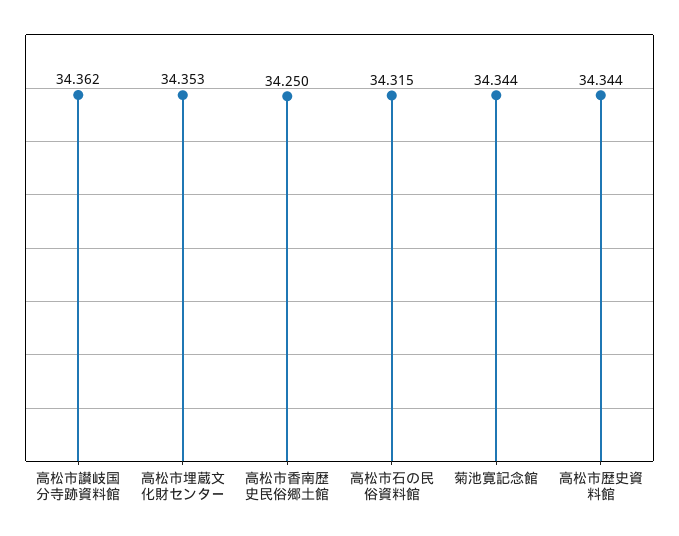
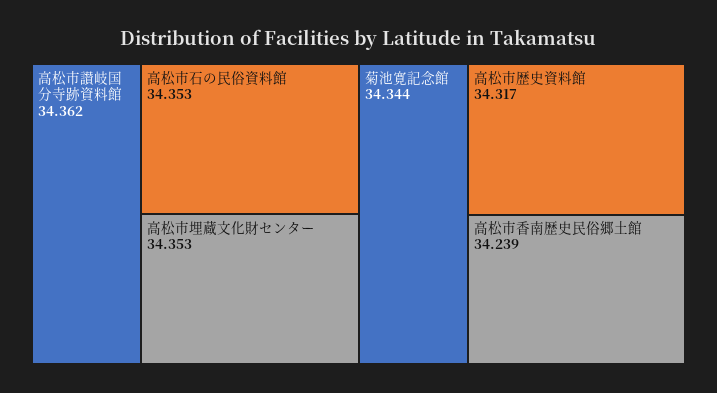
高松市香南歴史民俗郷土館: 34.25 -> 34.239
高松市石の民俗資料館: 34.315 -> 34.353
高松市歴史資料館: 34.344 -> 34.317

